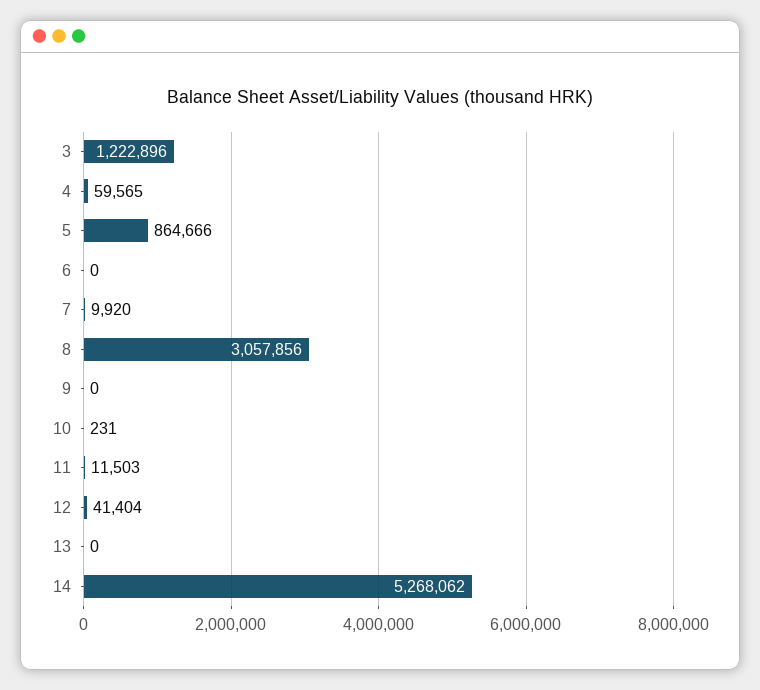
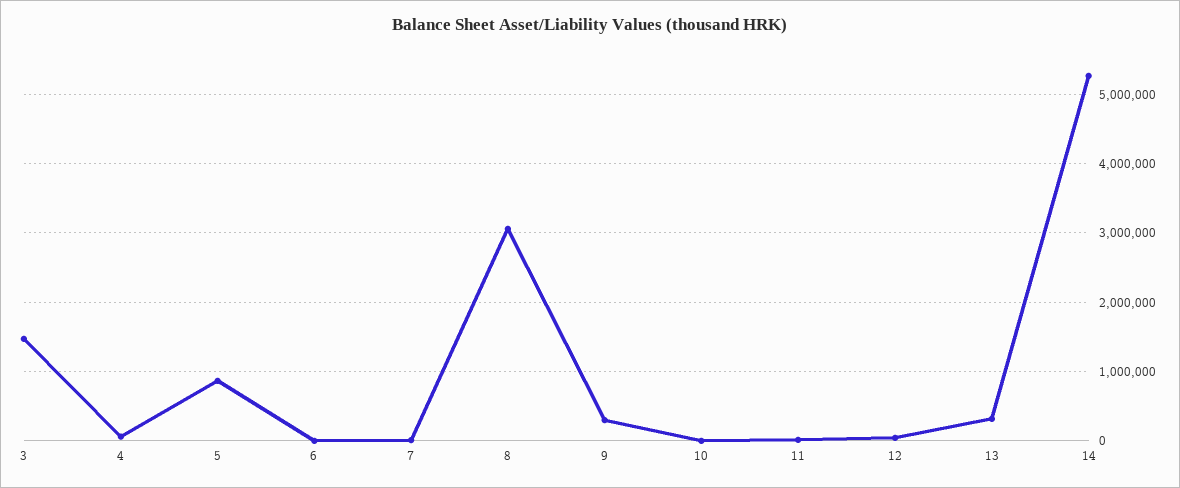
3: 1222896 -> 1500000
9: 0 -> 300000
13: 0 -> 300000

